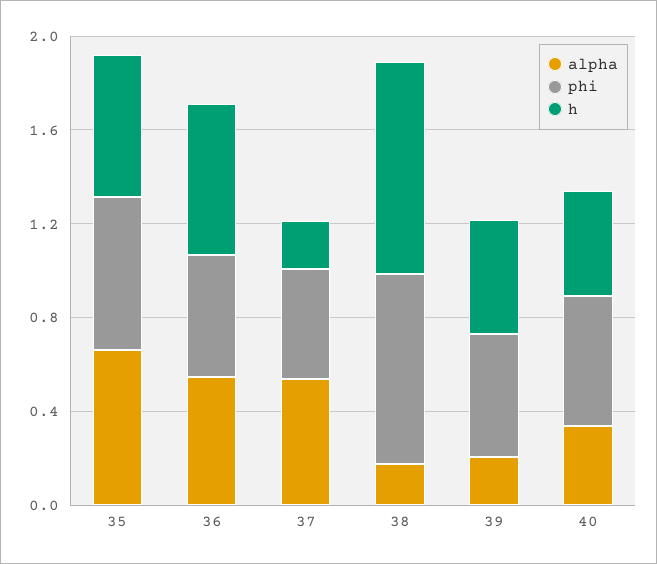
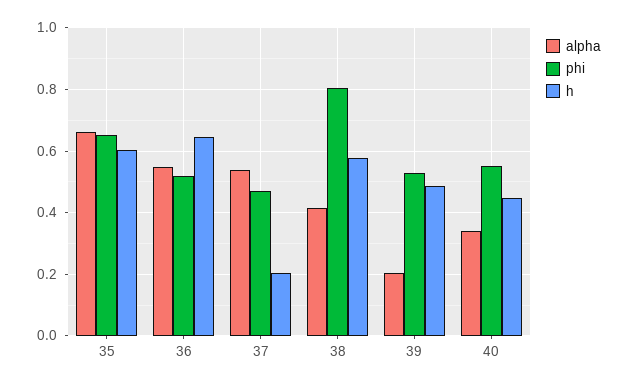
alpha, 38: 0.2 -> 0.42
h, 38: 0.9 -> 0.58

